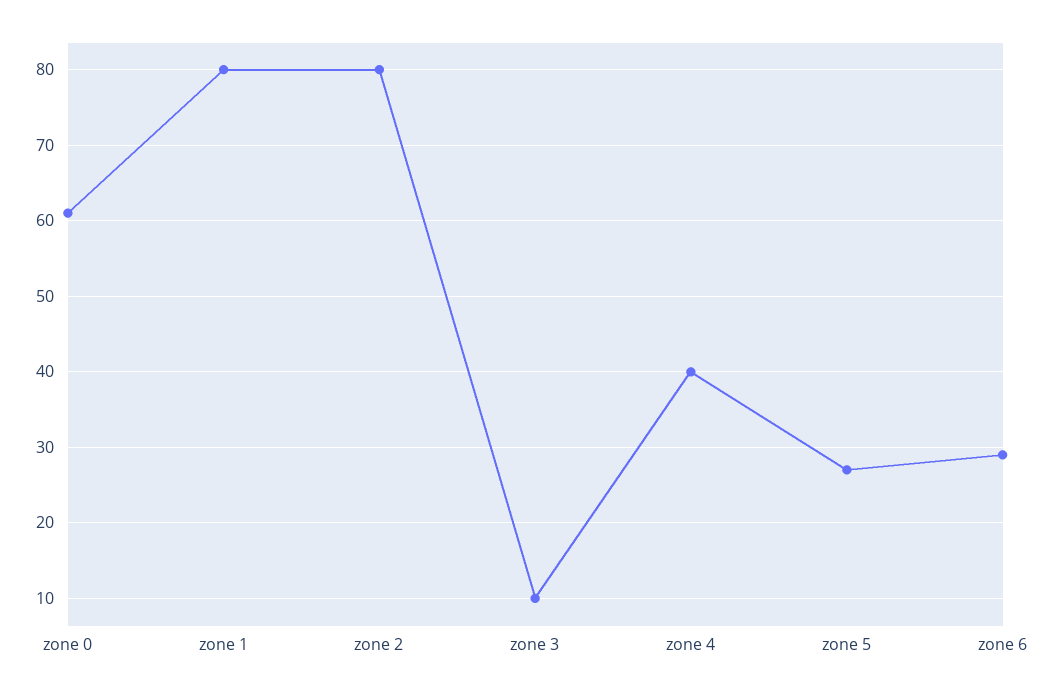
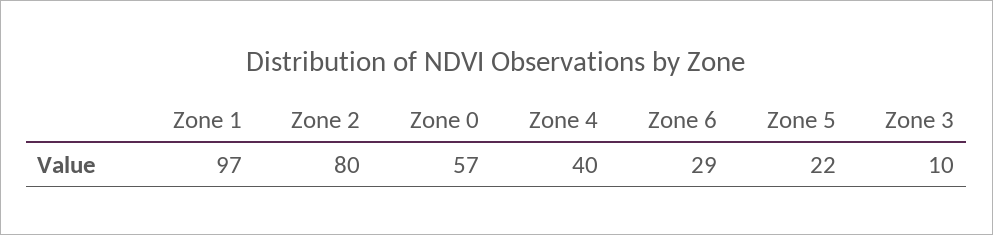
zone 0: 61 -> 57
zone 1: 80 -> 97
zone 5: 27 -> 22

